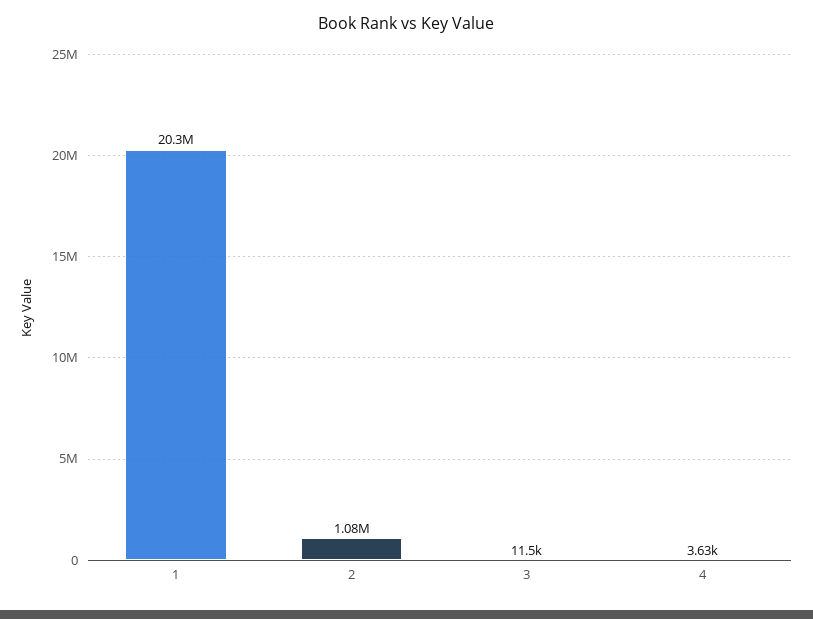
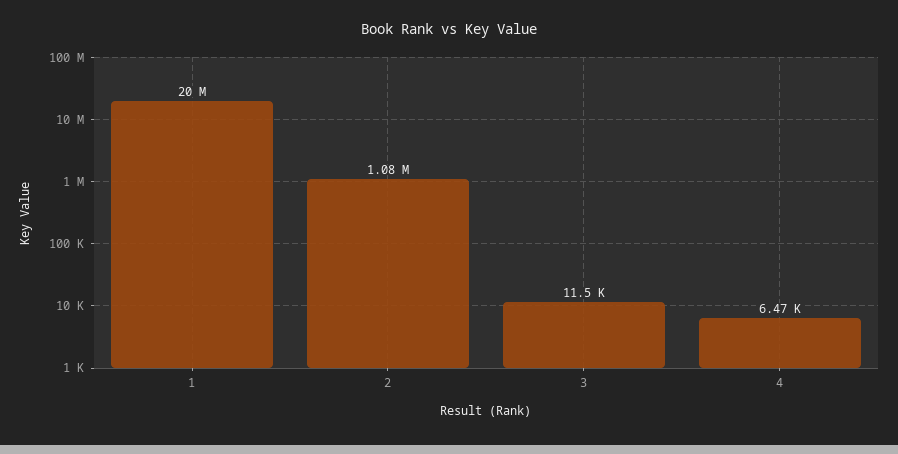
1: 20300000 -> 20000000
4: 3630 -> 6470

